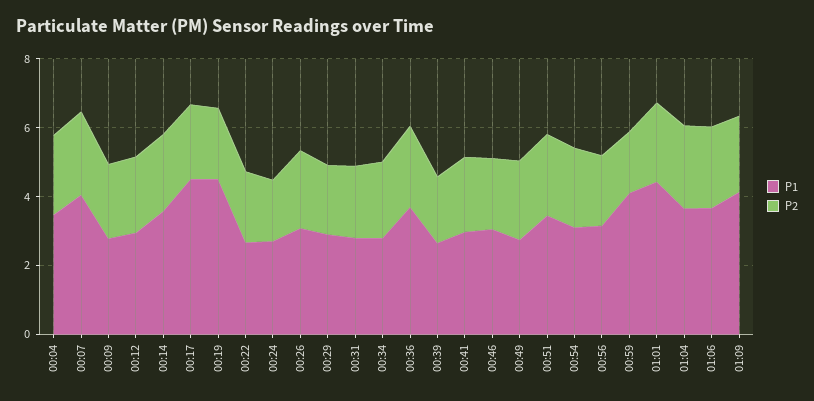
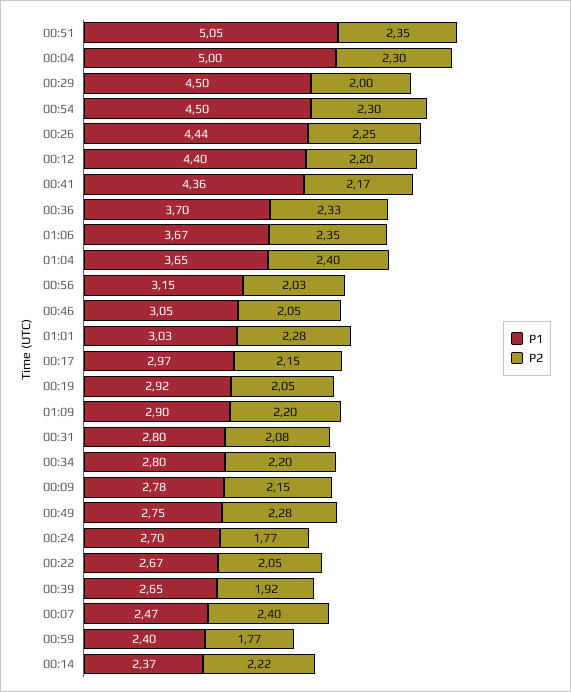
P1, 00:04: 3.5 -> 5
P1, 00:07: 4 -> 2.47
P1, 00:12: 3 -> 4.4
P1, 00:14: 3.5 -> 2.37
P1, 00:17: 4.5 -> 2.97
P1, 00:19: 4.5 -> 2.92
P1, 00:26: 3 -> 4.44
P1, 00:29: 3 -> 4.5
P1, 00:41: 3 -> 4.36
P1, 00:51: 3.5 -> 5.05
P1, 00:54: 3 -> 4.5
P1, 00:59: 4 -> 2.4
P1, 01:01: 4.5 -> 3.03
P1, 01:09: 4 -> 2.9

